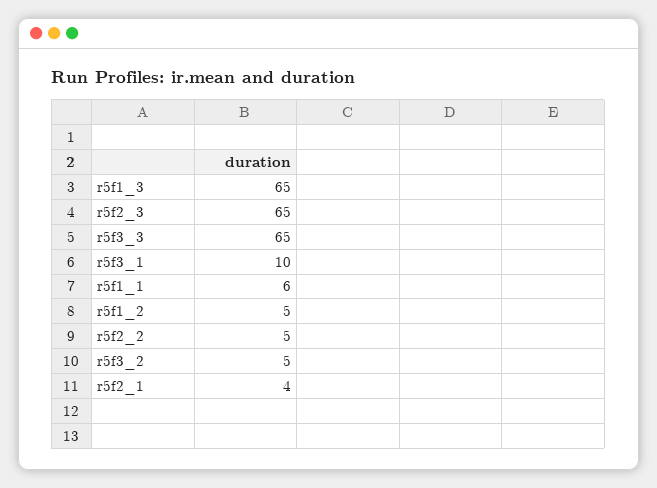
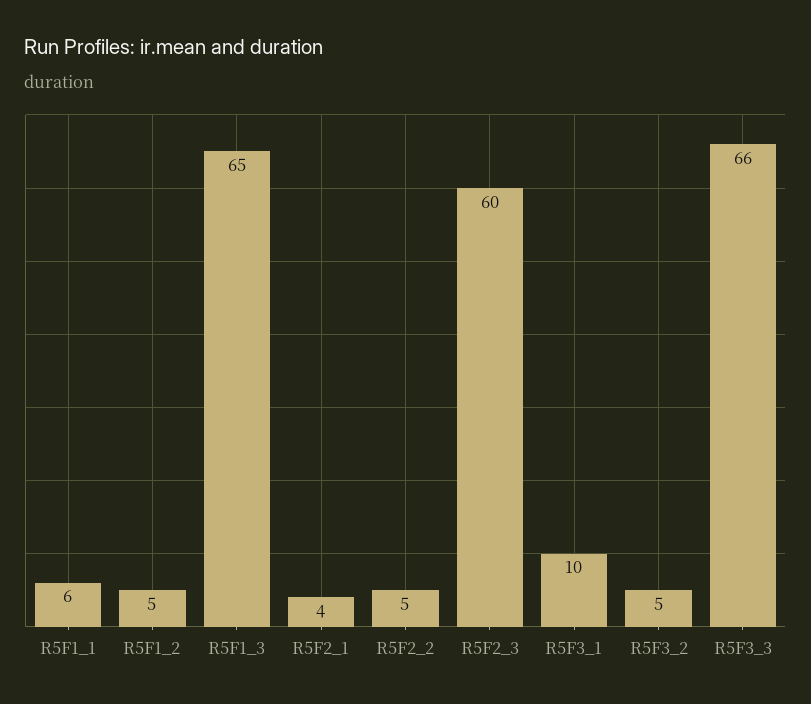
r5f2_3: 65 -> 60
r5f3_3: 65 -> 66

